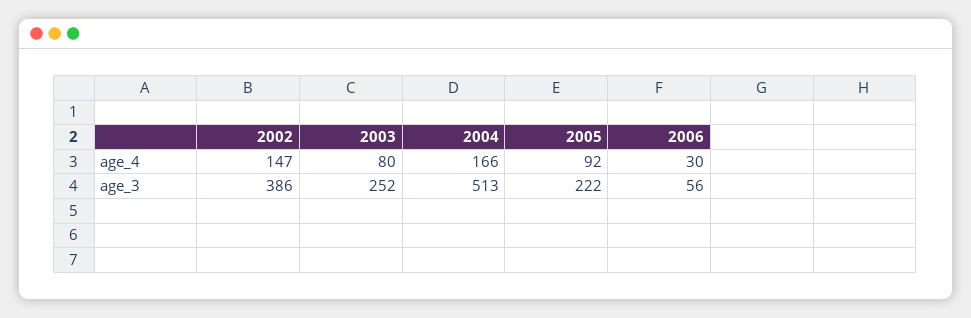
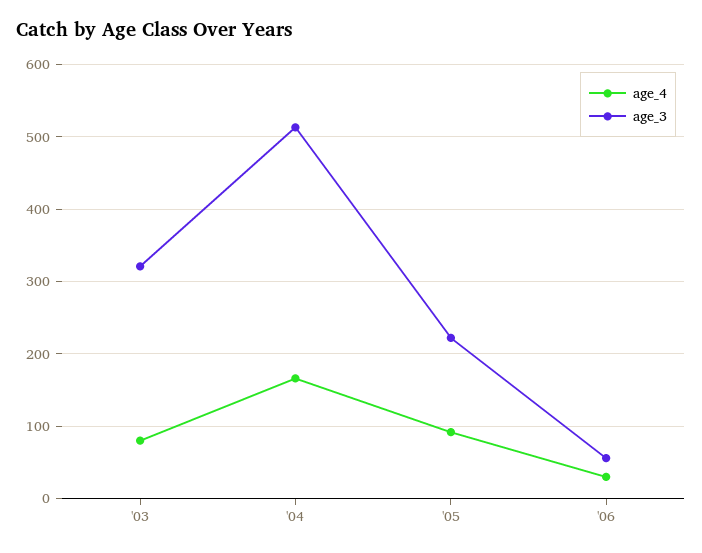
age_4, 2002: 147 -> none
age_3, 2002: 386 -> none
age_3, 2003: 252 -> 320

